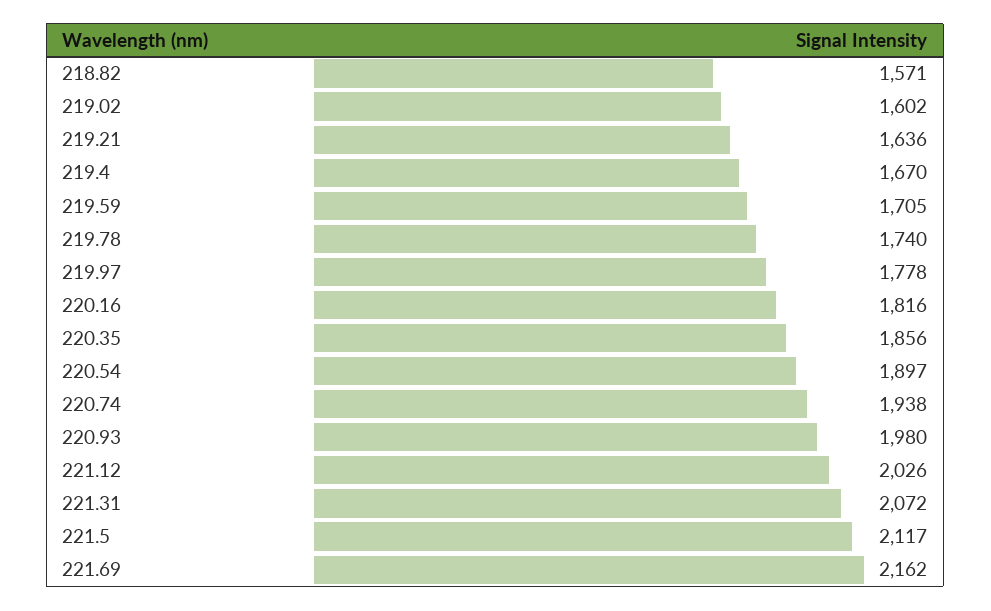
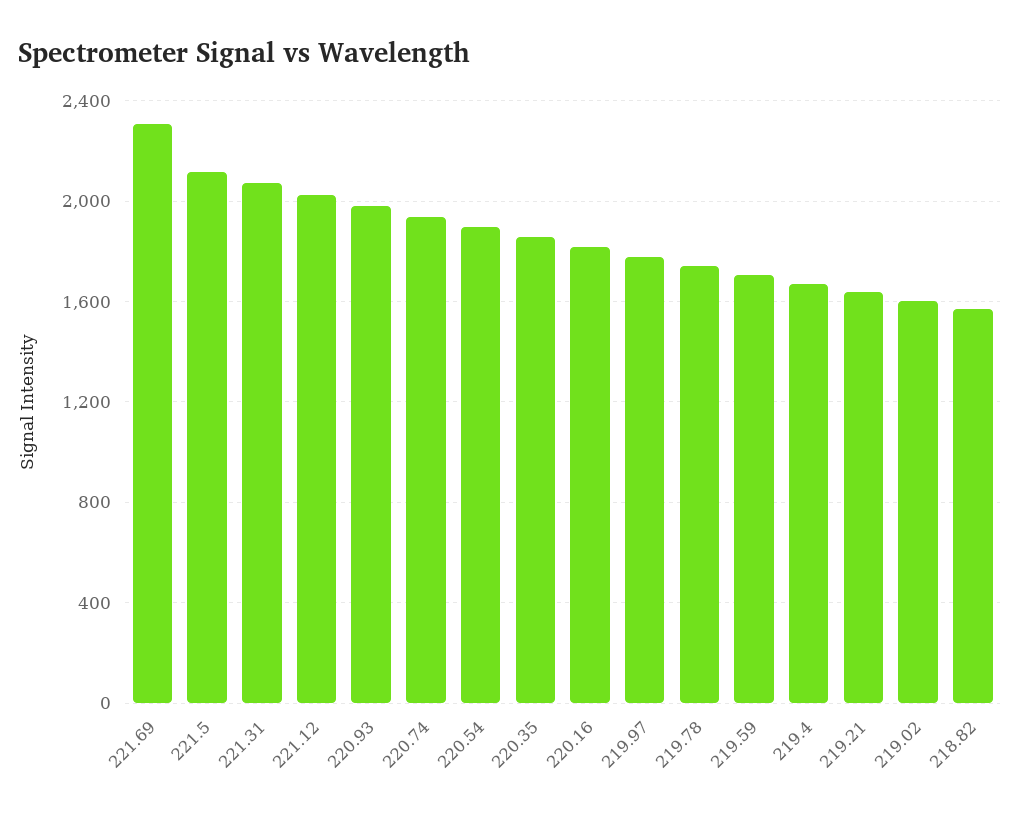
221.69: 2162 -> 2300

